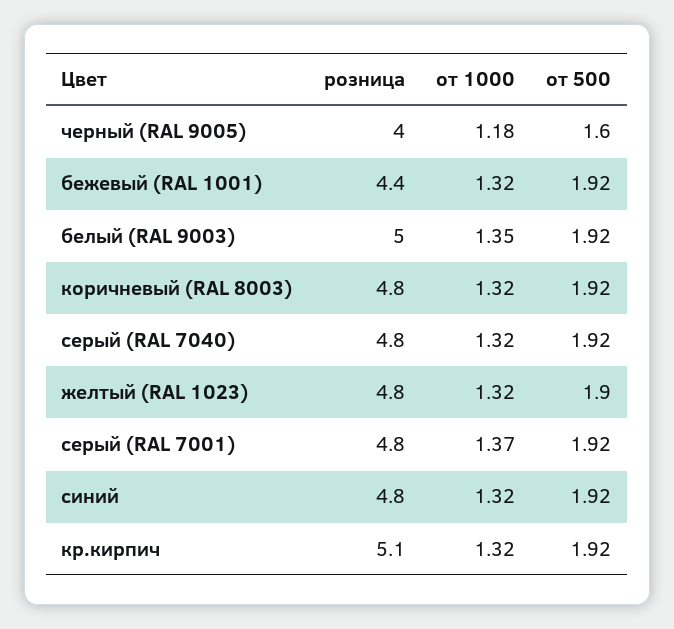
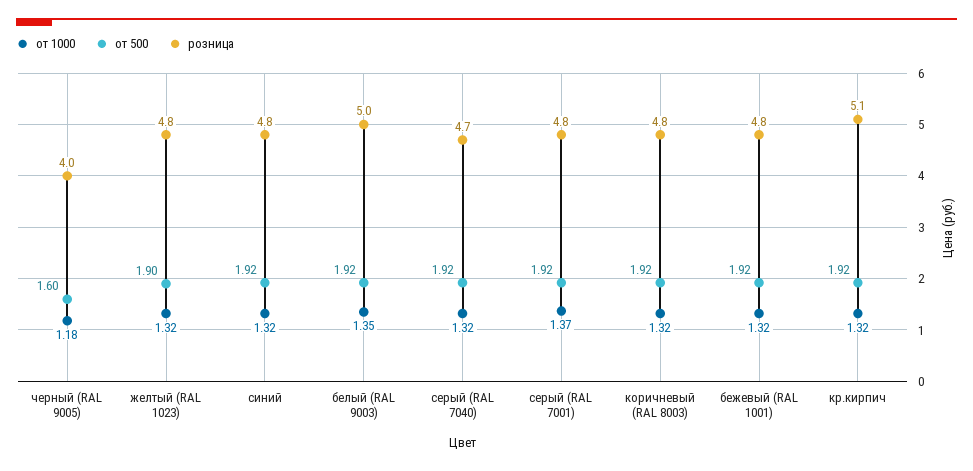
розница, бежевый (RAL 1001): 4.4 -> 4.8
розница, серый (RAL 7040): 4.8 -> 4.7

